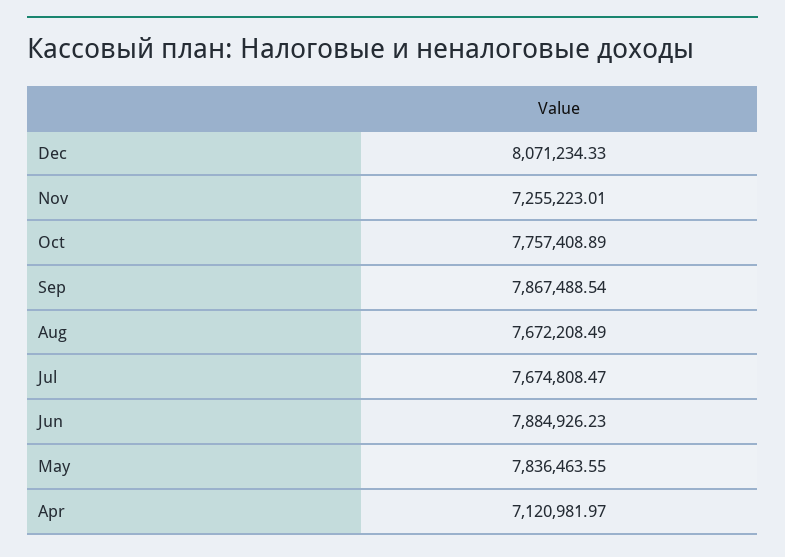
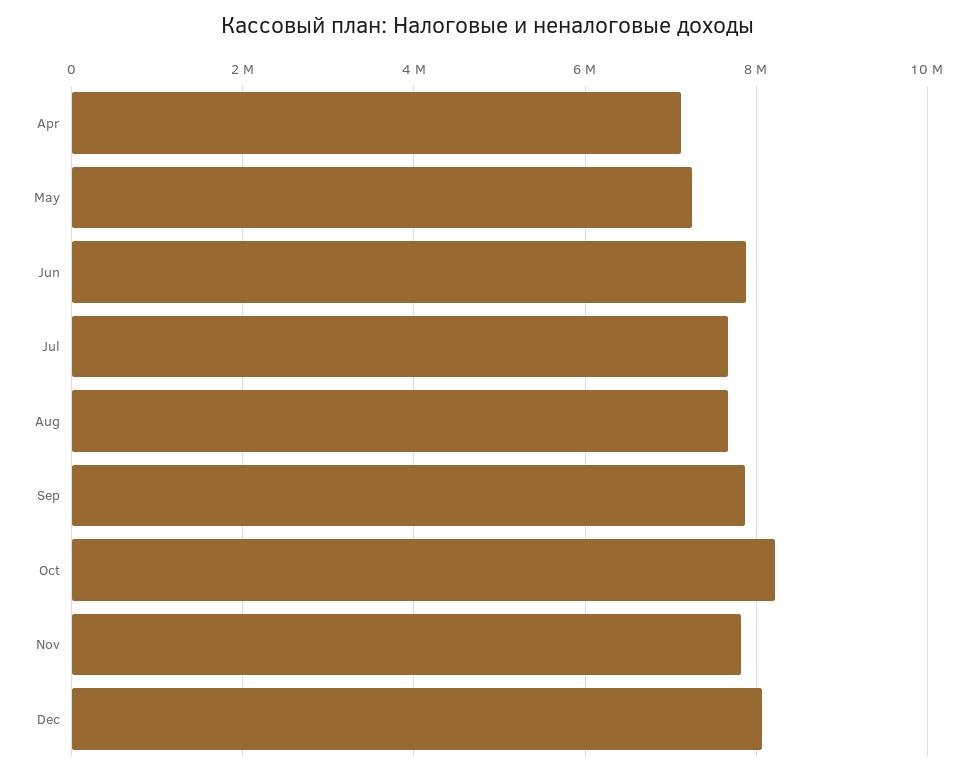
Nov: 7255223.01 -> 7800000
Oct: 7757408.89 -> 8200000
May: 7836463.55 -> 7200000

